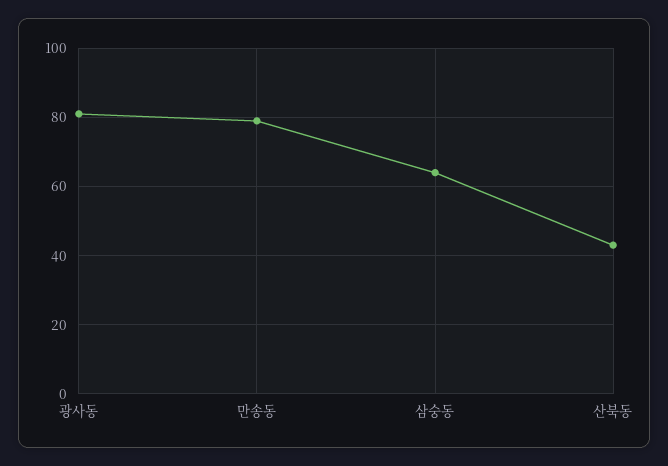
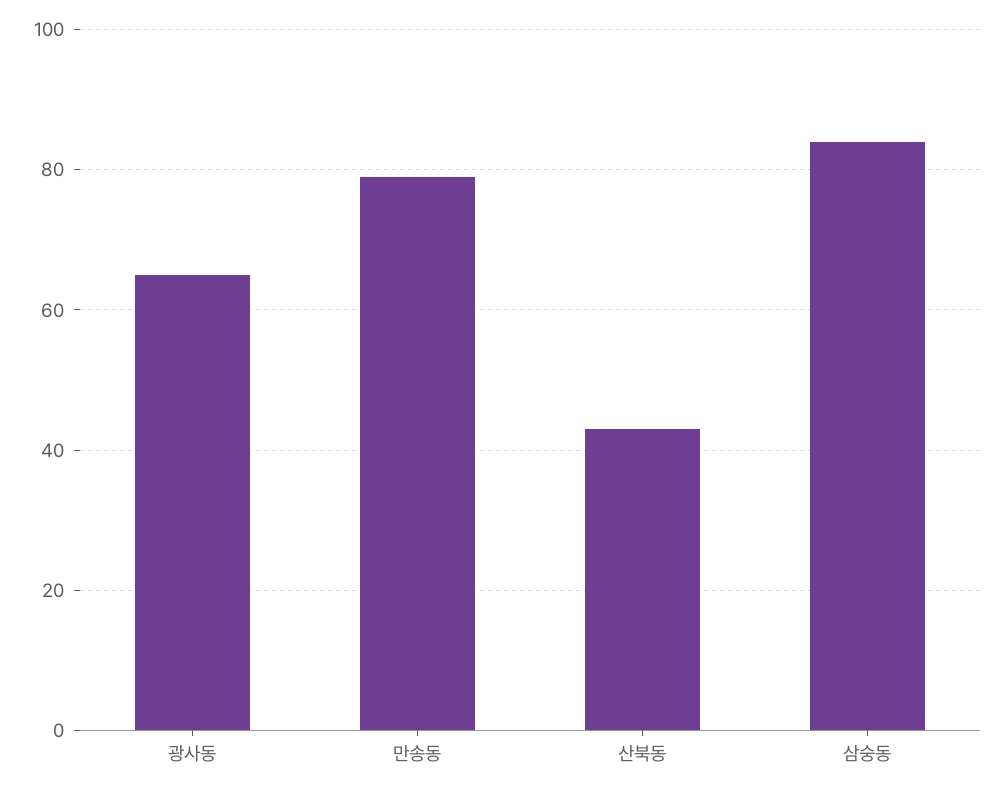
광사동: 80 -> 65
삼숭동: 65 -> 85

